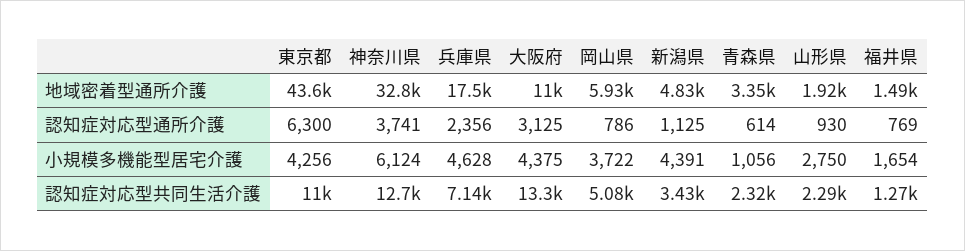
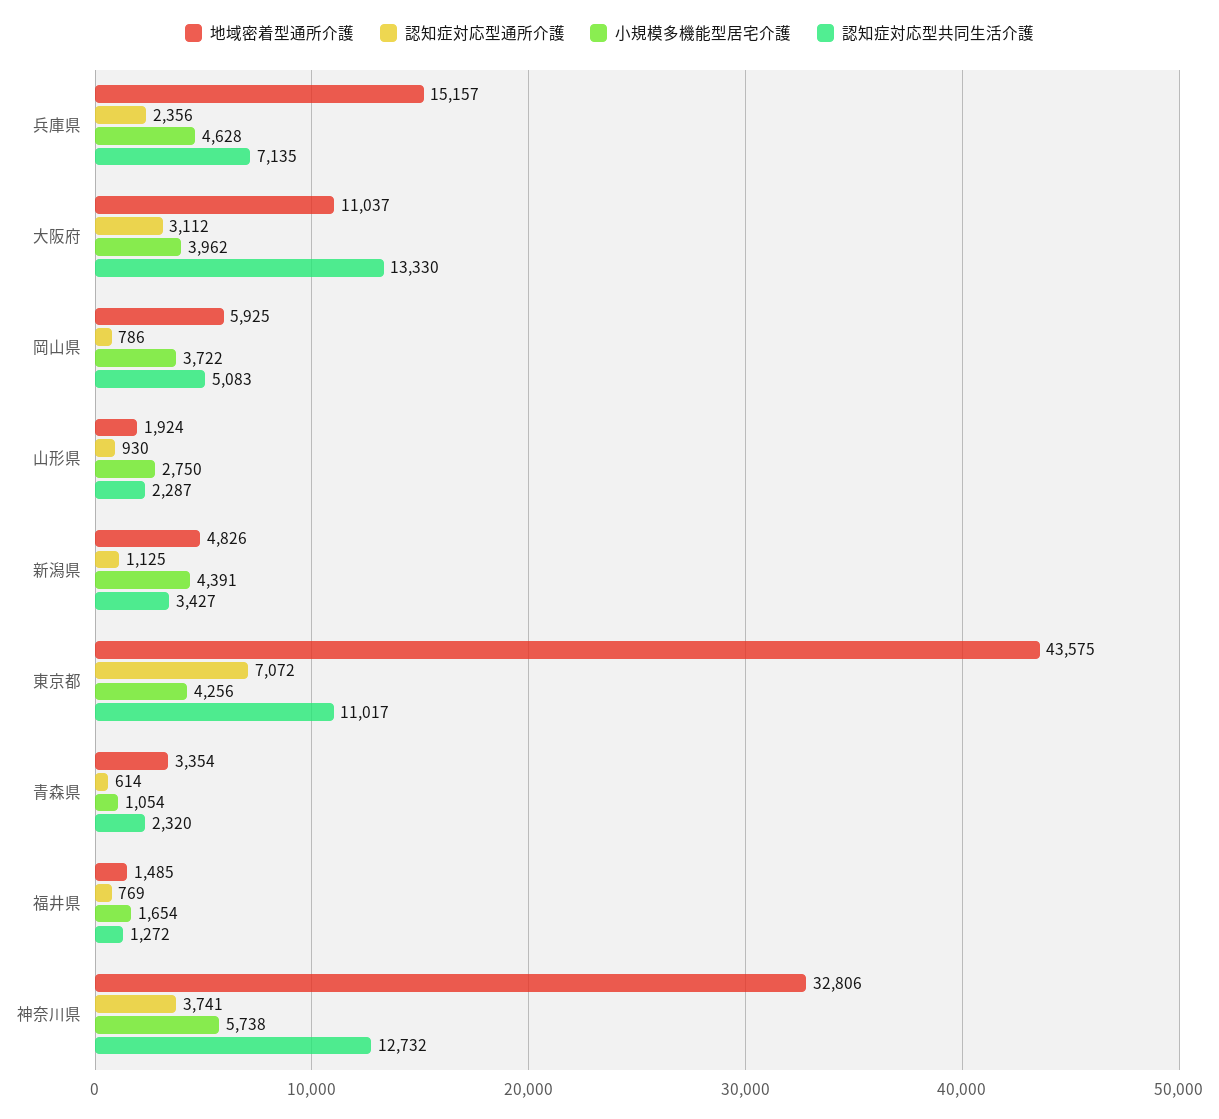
地域密着型通所介護, 兵庫県: 17500 -> 15157
認知症対応型通所介護, 東京都: 6300 -> 7072
認知症対応型通所介護, 大阪府: 3125 -> 3112
小規模多機能型居宅介護, 神奈川県: 6124 -> 5738
小規模多機能型居宅介護, 大阪府: 4375 -> 3962
小規模多機能型居宅介護, 青森県: 1056 -> 1054

